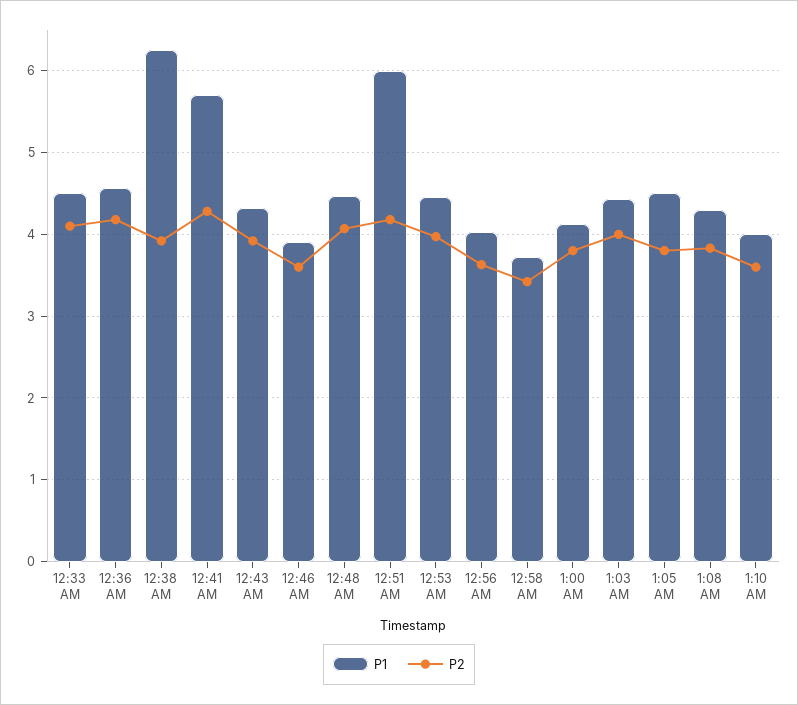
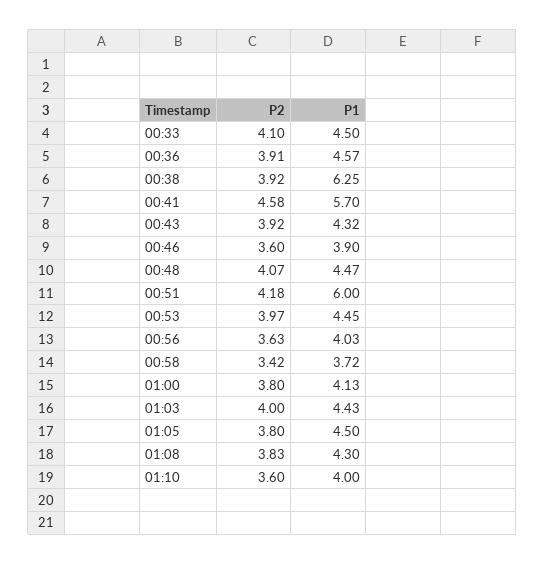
P2, 12:36 AM: 4.2 -> 3.91
P2, 12:41 AM: 4.3 -> 4.58

